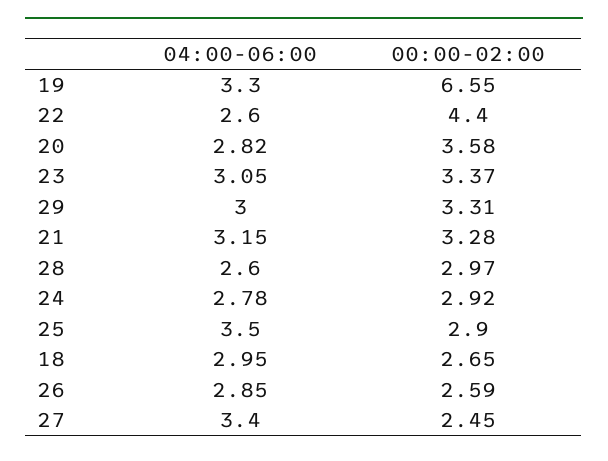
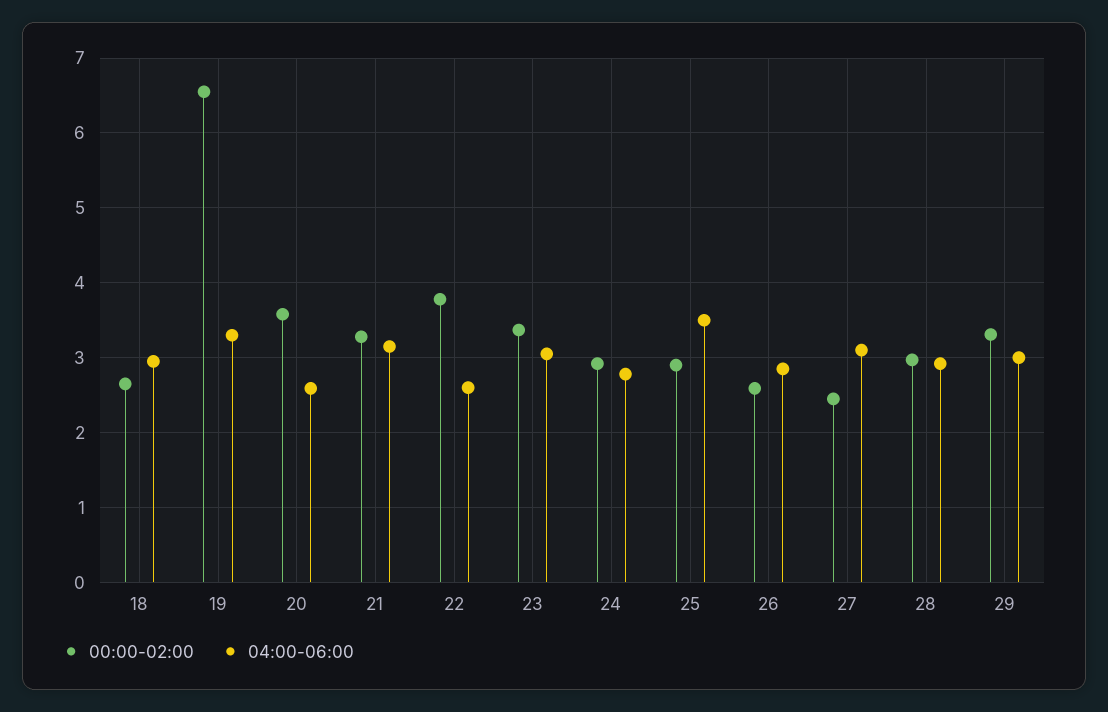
00:00-02:00, 22: 4.4 -> 3.8
04:00-06:00, 20: 2.82 -> 2.6
04:00-06:00, 28: 2.6 -> 2.9
04:00-06:00, 27: 3.4 -> 3.1

